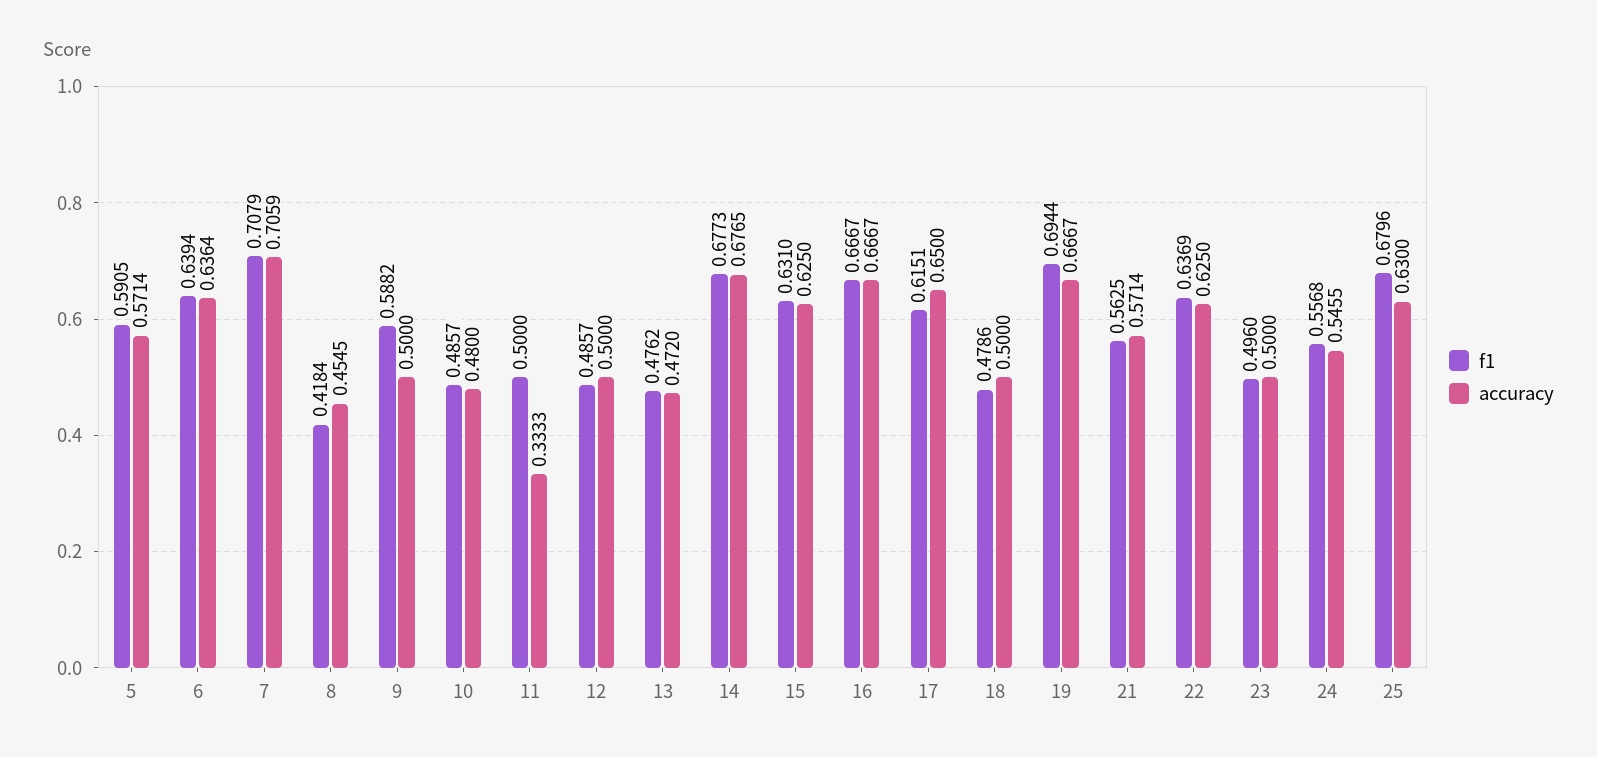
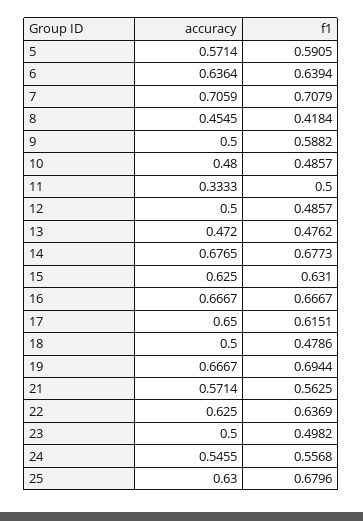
f1, 23: 0.496 -> 0.4982

